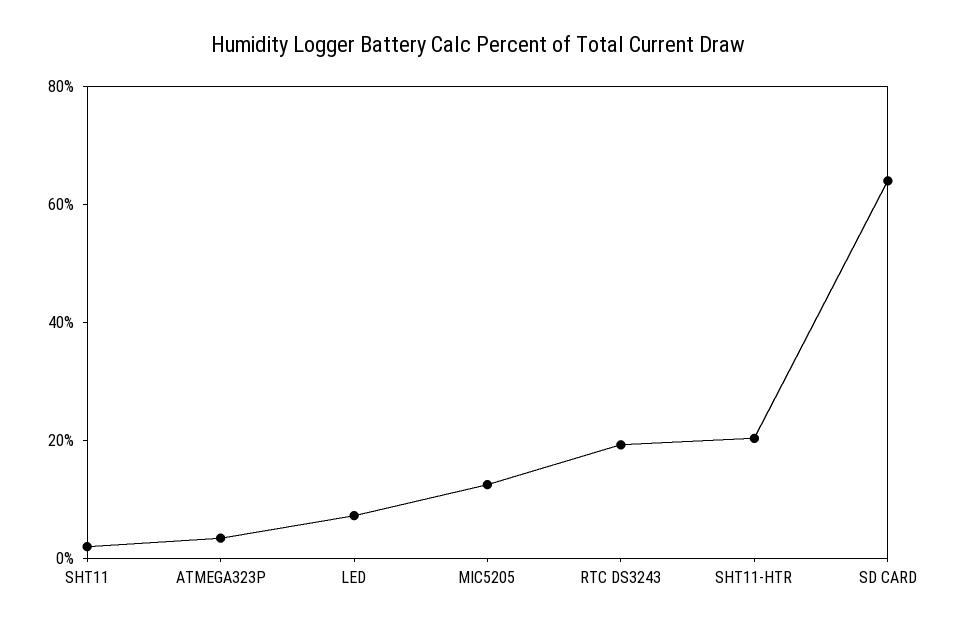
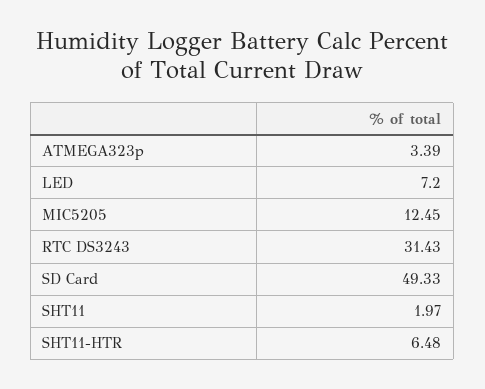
RTC DS3243: 20 -> 31.43
SHT11-HTR: 20 -> 6.48
SD CARD: 65 -> 49.33

